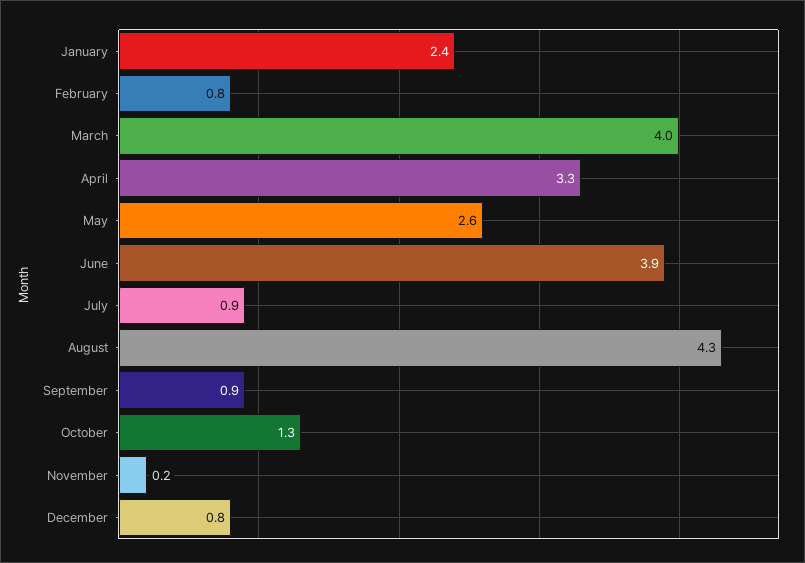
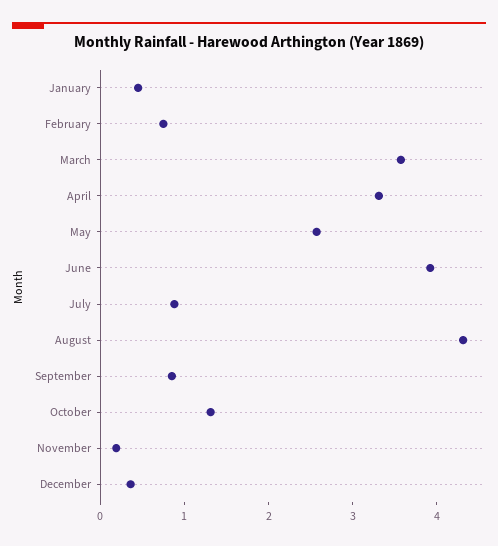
January: 2.4 -> 0.4
March: 4 -> 3.6
December: 0.8 -> 0.4

